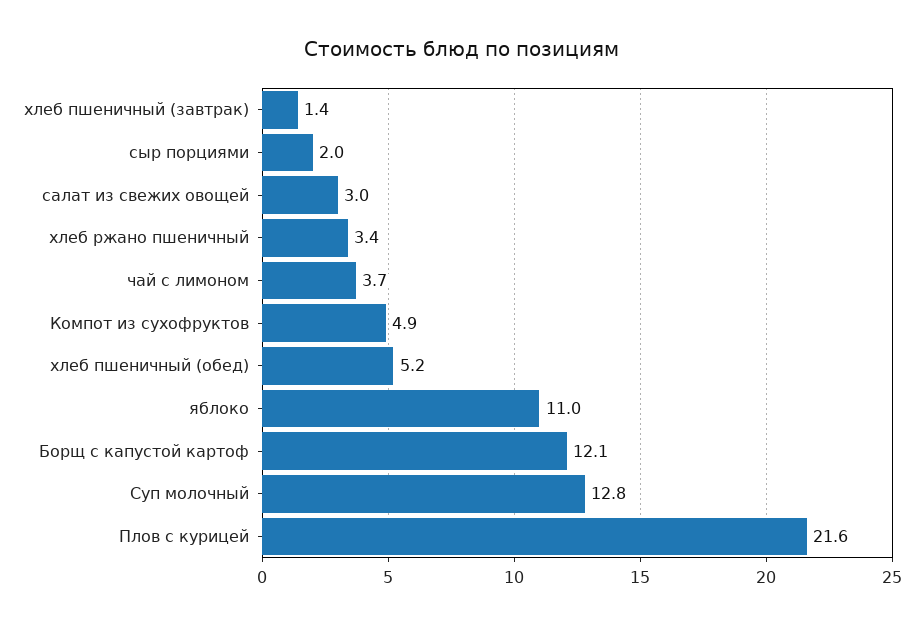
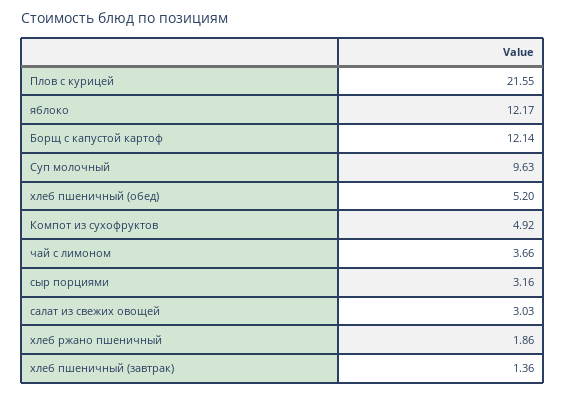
сыр порциями: 2 -> 3.16
хлеб ржано пшеничный: 3.4 -> 1.86
яблоко: 11 -> 12.17
Суп молочный: 12.8 -> 9.63

